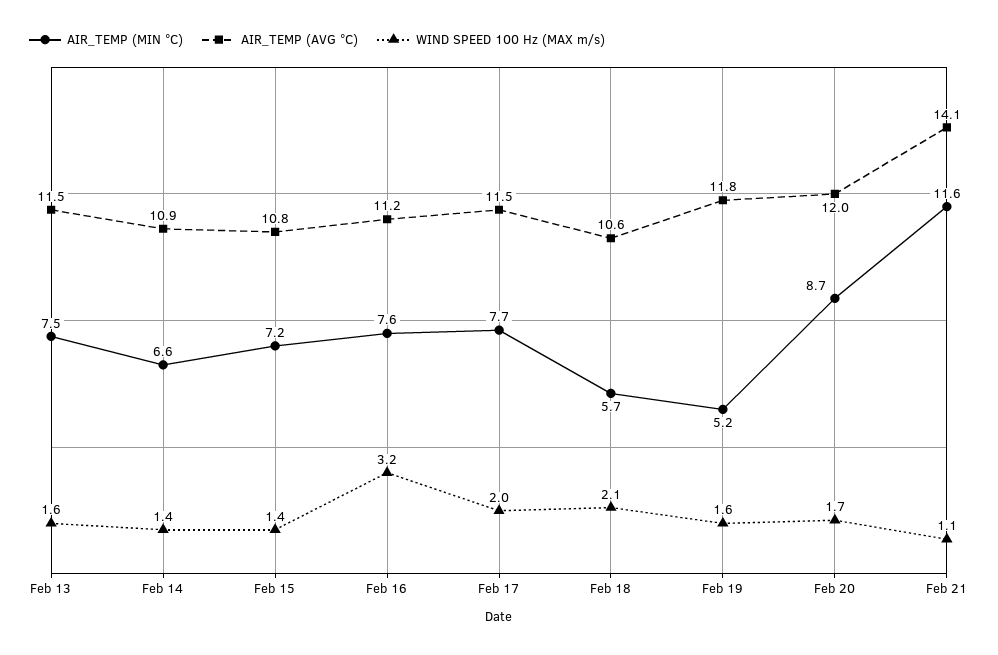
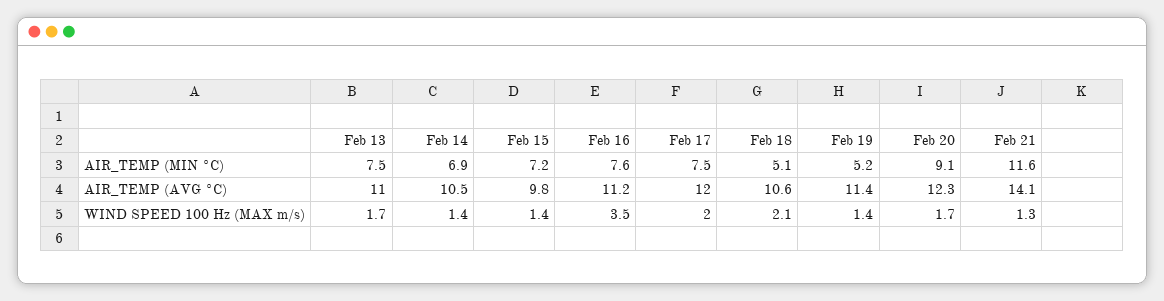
AIR_TEMP (AVG °C), Feb 13: 11.5 -> 11
WIND SPEED 100 Hz (MAX m/s), Feb 13: 1.6 -> 1.7
AIR_TEMP (MIN °C), Feb 14: 6.6 -> 6.9
AIR_TEMP (AVG °C), Feb 14: 10.9 -> 10.5
AIR_TEMP (AVG °C), Feb 15: 10.8 -> 9.8
WIND SPEED 100 Hz (MAX m/s), Feb 16: 3.2 -> 3.5
AIR_TEMP (MIN °C), Feb 17: 7.7 -> 7.5
AIR_TEMP (AVG °C), Feb 17: 11.5 -> 12
AIR_TEMP (MIN °C), Feb 18: 5.7 -> 5.1
AIR_TEMP (AVG °C), Feb 19: 11.8 -> 11.4
WIND SPEED 100 Hz (MAX m/s), Feb 19: 1.6 -> 1.4
AIR_TEMP (MIN °C), Feb 20: 8.7 -> 9.1
AIR_TEMP (AVG °C), Feb 20: 12 -> 12.3
WIND SPEED 100 Hz (MAX m/s), Feb 21: 1.1 -> 1.3

